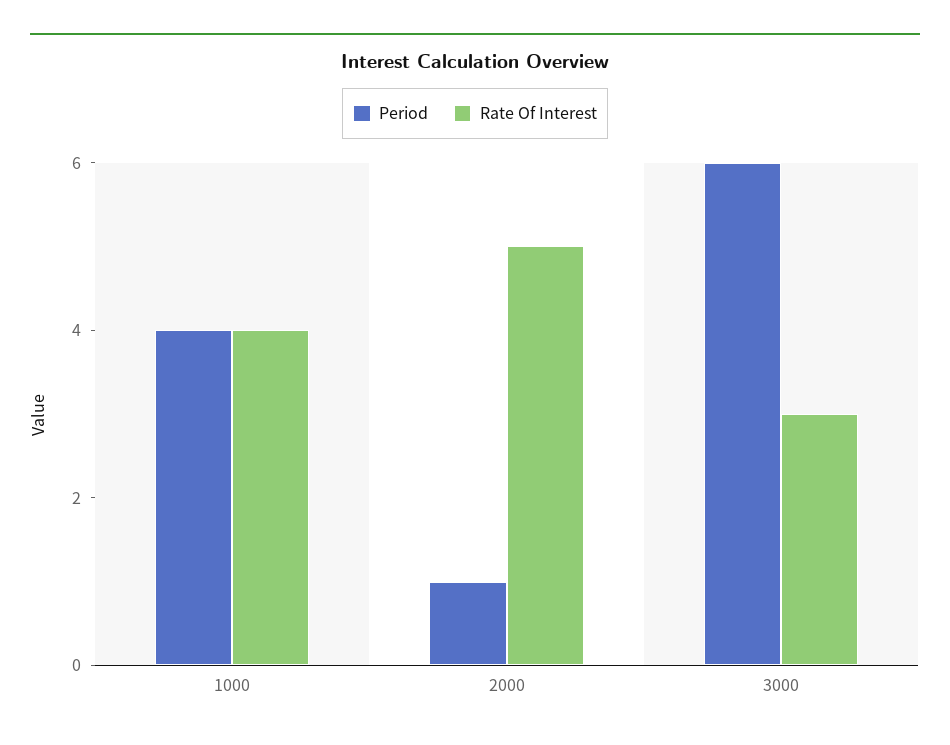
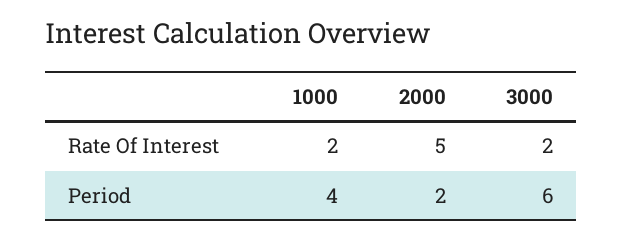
Rate Of Interest, 1000: 4 -> 2
Period, 2000: 1 -> 2
Rate Of Interest, 3000: 3 -> 2

